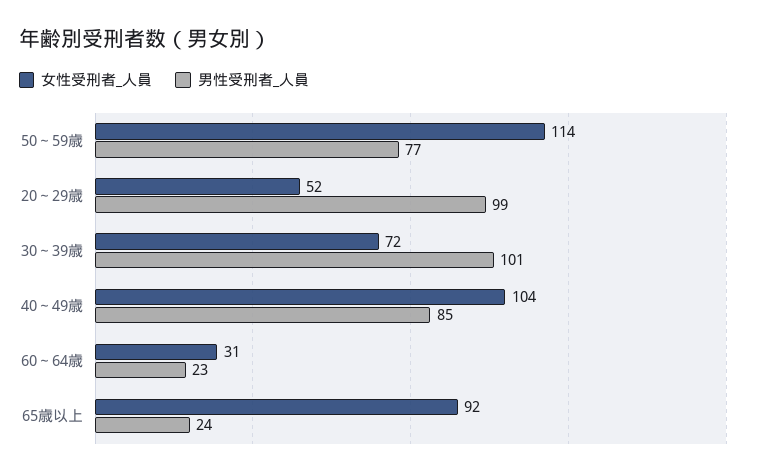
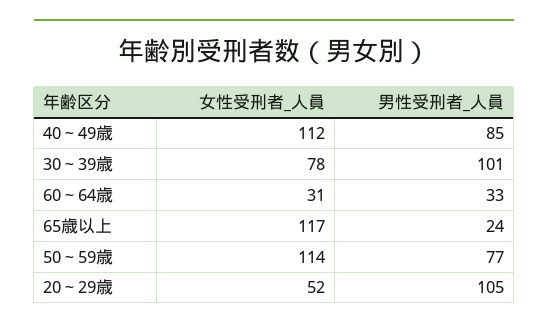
男性受刑者_人員, 20～29歳: 99 -> 105
女性受刑者_人員, 30～39歳: 72 -> 78
女性受刑者_人員, 40～49歳: 104 -> 112
男性受刑者_人員, 60～64歳: 23 -> 33
女性受刑者_人員, 65歳以上: 92 -> 117

